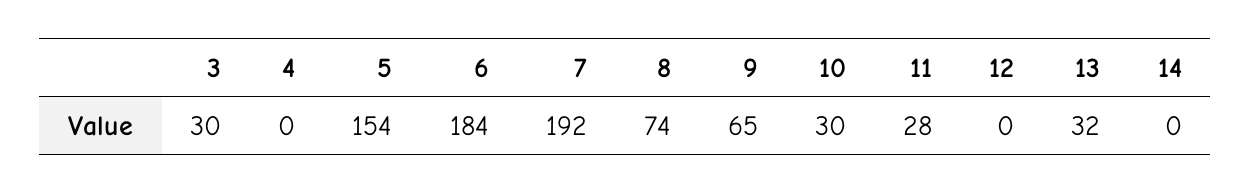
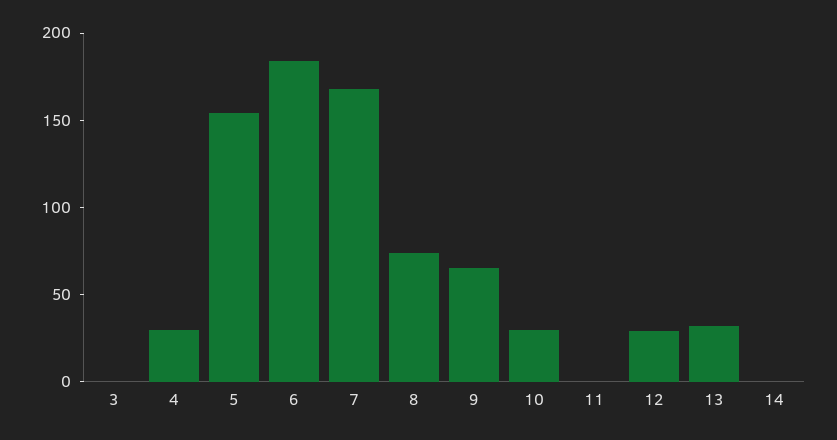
3: 30 -> 0
4: 0 -> 30
7: 192 -> 170
11: 28 -> 0
12: 0 -> 30

